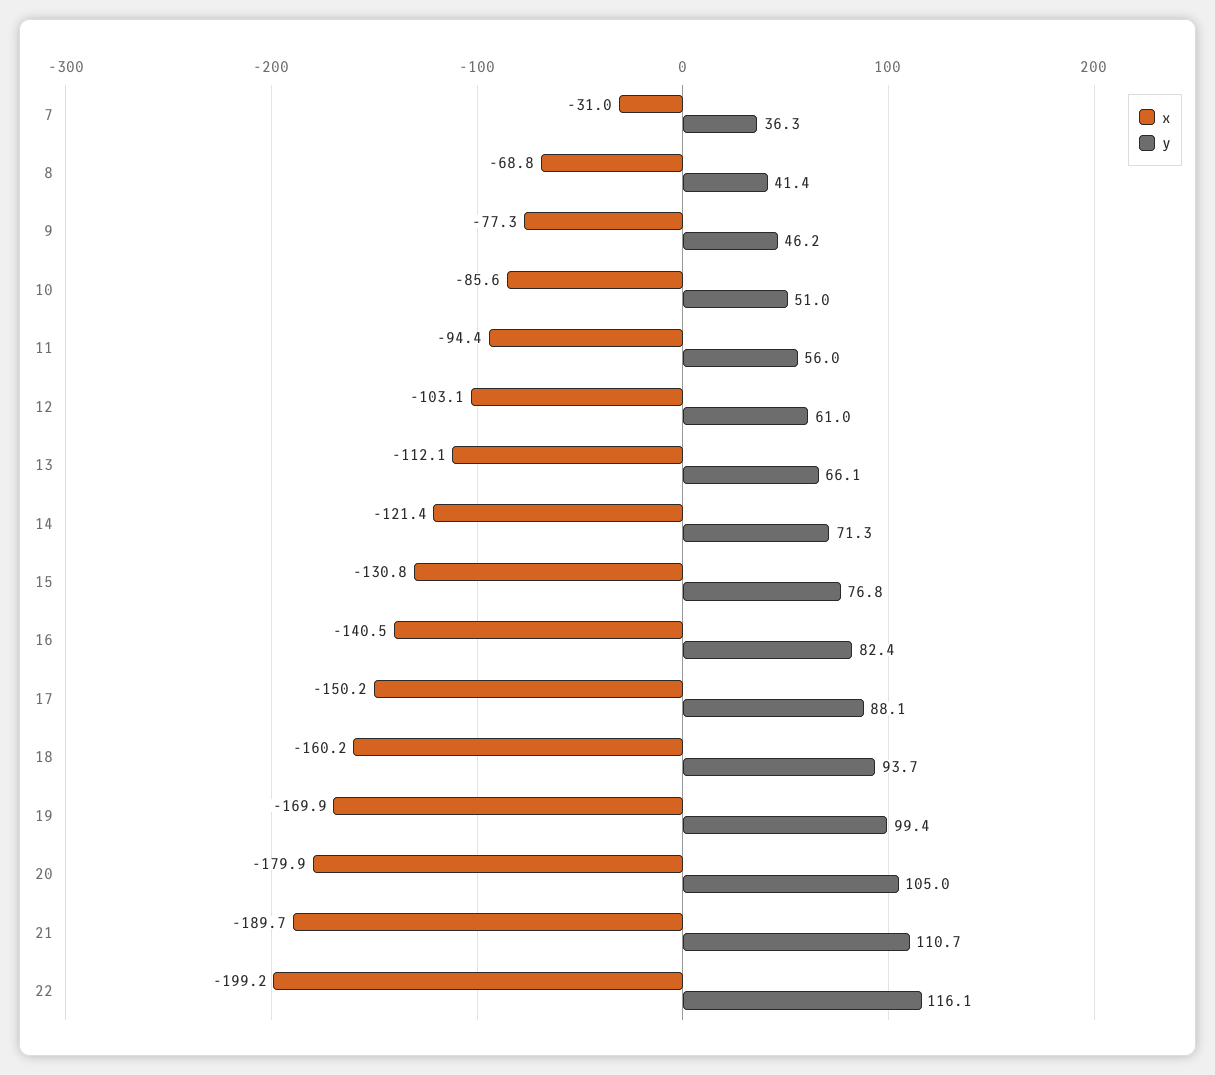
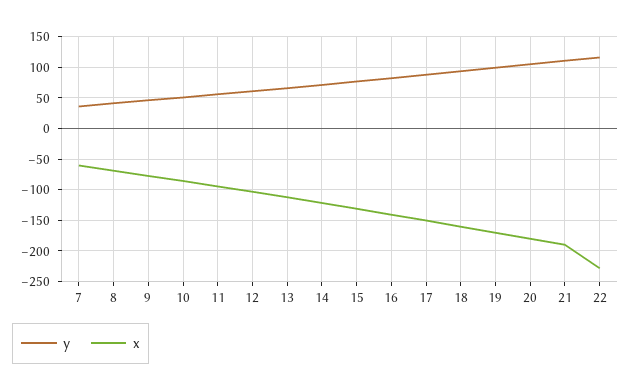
x, 7: -31 -> -60
x, 22: -199.2 -> -230

